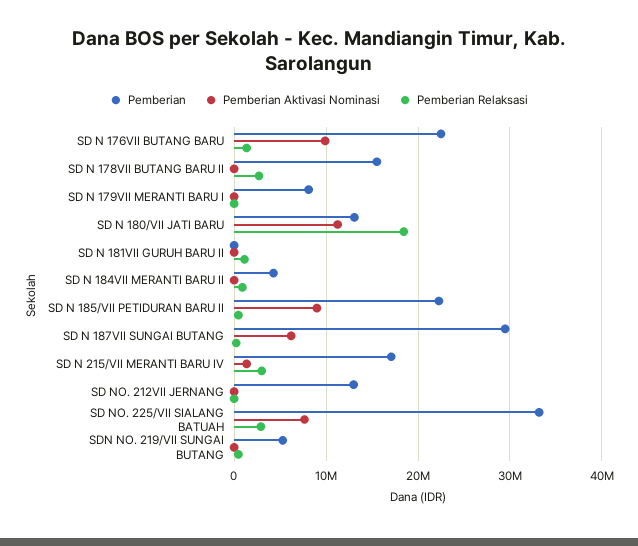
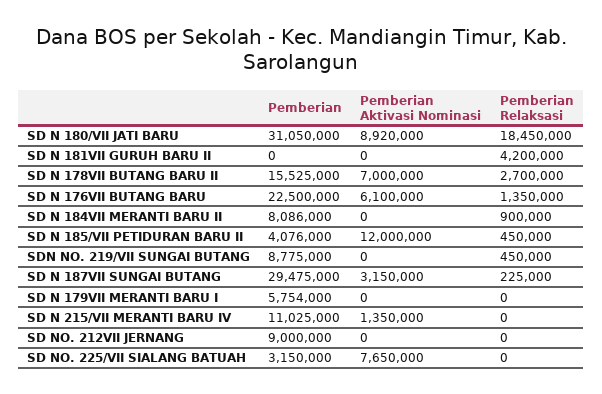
Pemberian Aktivasi Nominasi, SD N 176VII BUTANG BARU: 10000000 -> 6100000
Pemberian Aktivasi Nominasi, SD N 178VII BUTANG BARU II: 0 -> 7000000
Pemberian, SD N 179VII MERANTI BARU I: 8000000 -> 5754000
Pemberian, SD N 180/VII JATI BARU: 13000000 -> 31050000
Pemberian Aktivasi Nominasi, SD N 180/VII JATI BARU: 11000000 -> 8920000
Pemberian Relaksasi, SD N 181VII GURUH BARU II: 1000000 -> 4200000
Pemberian, SD N 184VII MERANTI BARU II: 4000000 -> 8086000
Pemberian, SD N 185/VII PETIDURAN BARU II: 22000000 -> 4076000
Pemberian Aktivasi Nominasi, SD N 185/VII PETIDURAN BARU II: 9000000 -> 12000000
Pemberian Aktivasi Nominasi, SD N 187VII SUNGAI BUTANG: 6000000 -> 3150000
Pemberian, SD N 215/VII MERANTI BARU IV: 17000000 -> 11025000
Pemberian Relaksasi, SD N 215/VII MERANTI BARU IV: 3000000 -> 0
Pemberian, SD NO. 212VII JERNANG: 13000000 -> 9000000
Pemberian, SD NO. 225/VII SIALANG BATUAH: 33000000 -> 3150000
Pemberian Relaksasi, SD NO. 225/VII SIALANG BATUAH: 3000000 -> 0
Pemberian, SDN NO. 219/VII SUNGAI BUTANG: 5000000 -> 8775000

